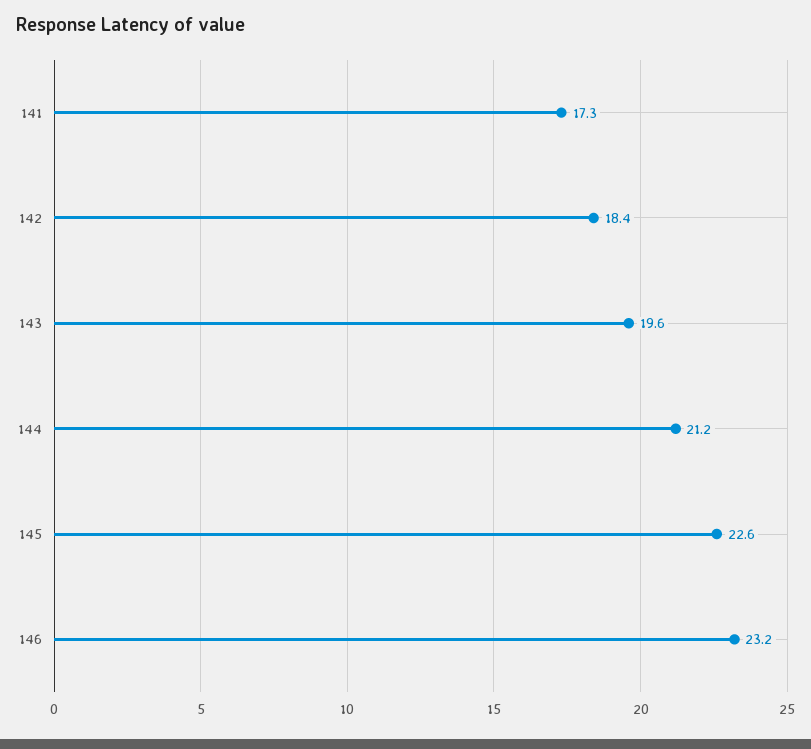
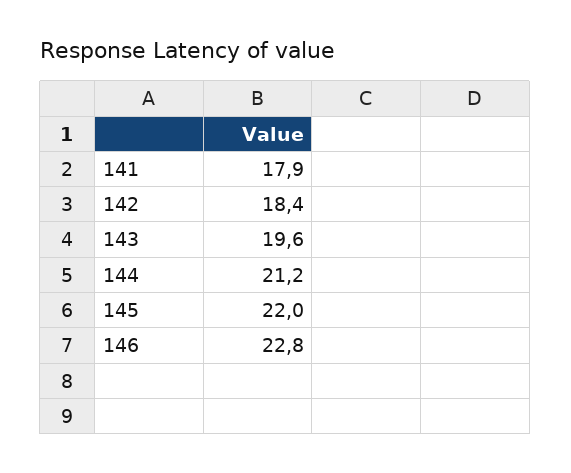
141: 17.3 -> 17.9
145: 22.6 -> 22
146: 23.2 -> 22.8

